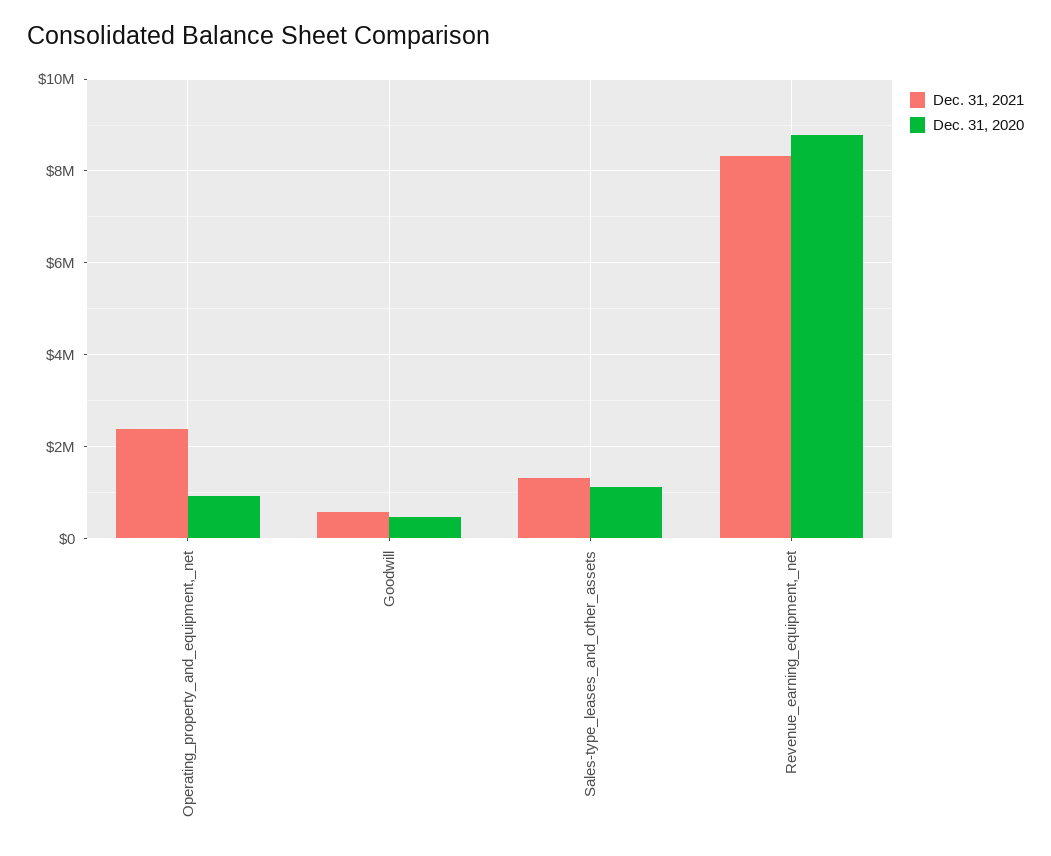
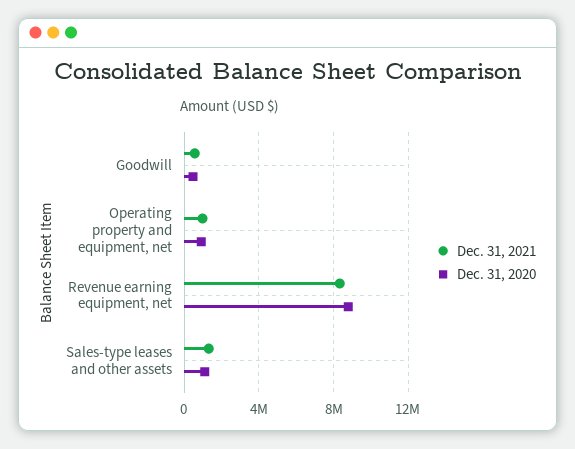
Dec. 31, 2021, Operating_property_and_equipment,_net: 2400000 -> 1000000

